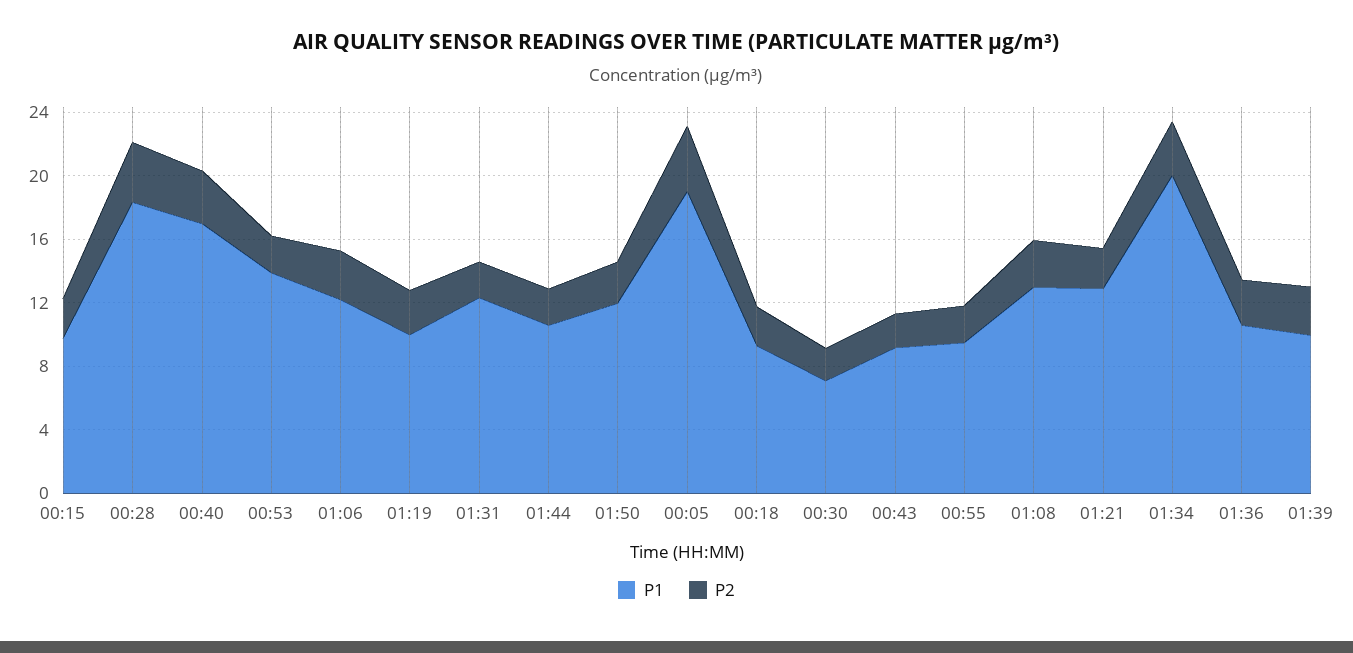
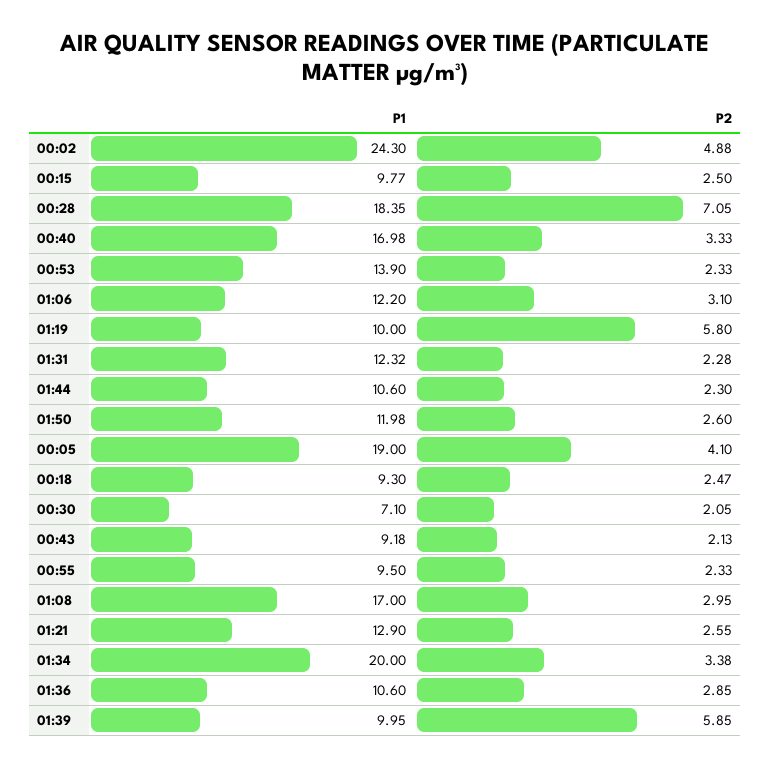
P2, 00:28: 4 -> 7.05
P2, 01:19: 3 -> 5.8
P1, 01:08: 13 -> 17
P2, 01:39: 3 -> 5.85
P1, 00:02: none -> 24.3
P2, 00:02: none -> 4.88

